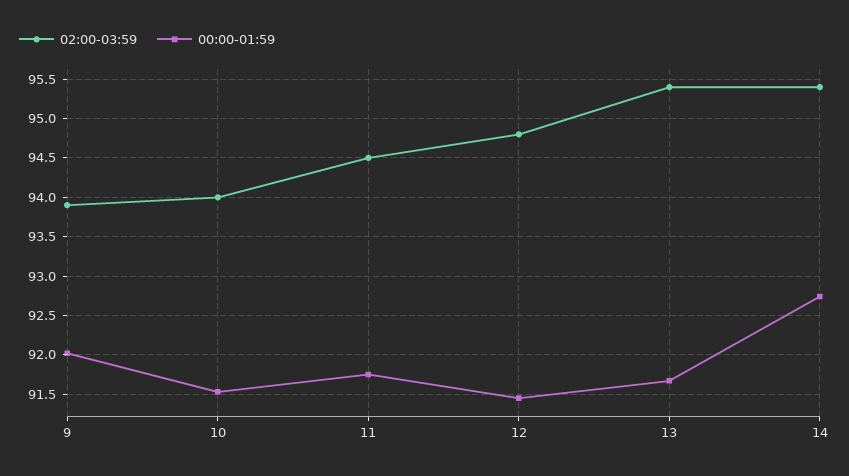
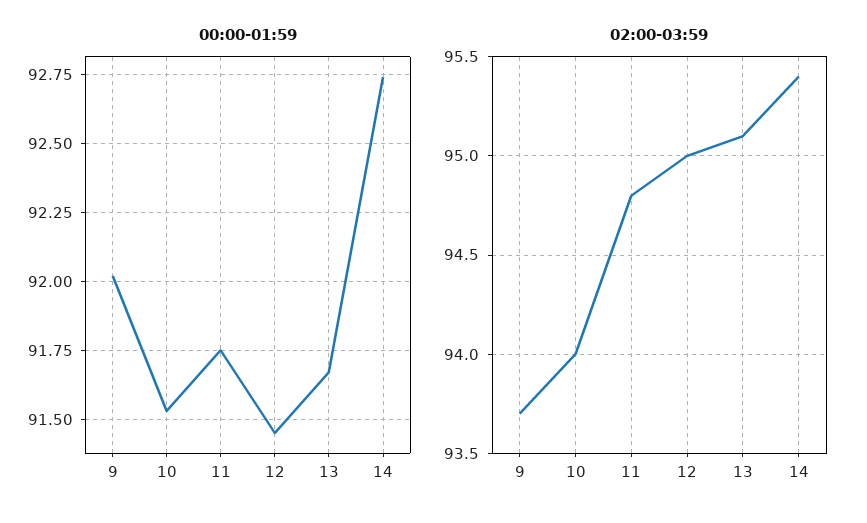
02:00-03:59, 9: 93.9 -> 93.7
02:00-03:59, 11: 94.5 -> 94.8
02:00-03:59, 12: 94.8 -> 95
02:00-03:59, 13: 95.4 -> 95.1

